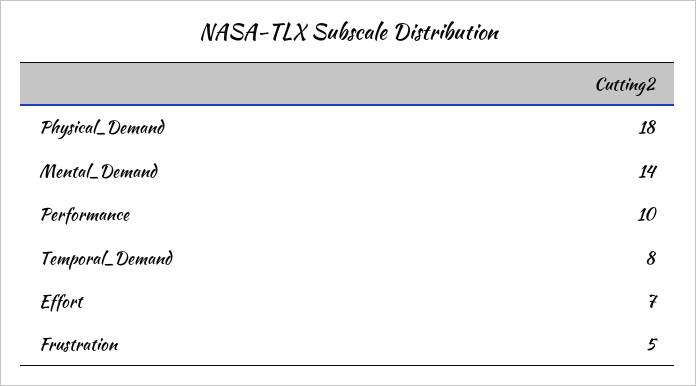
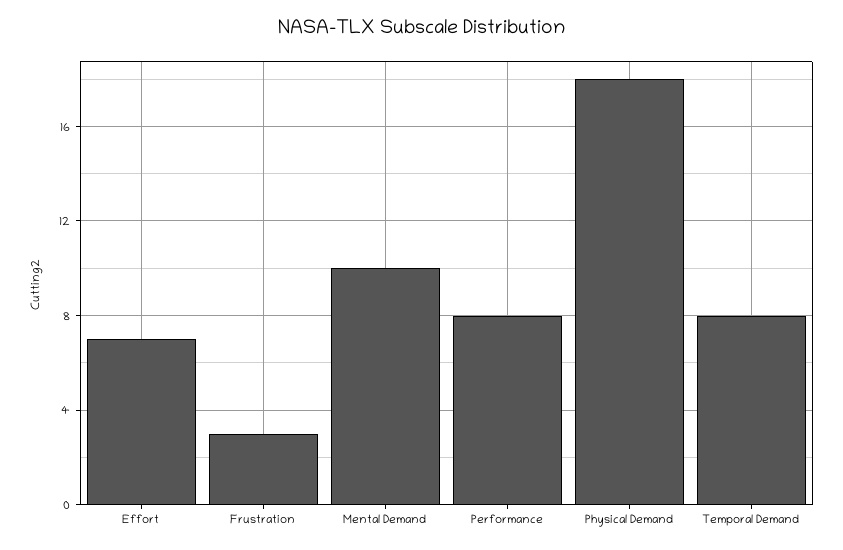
Mental_Demand: 14 -> 10
Performance: 10 -> 8
Frustration: 5 -> 3

